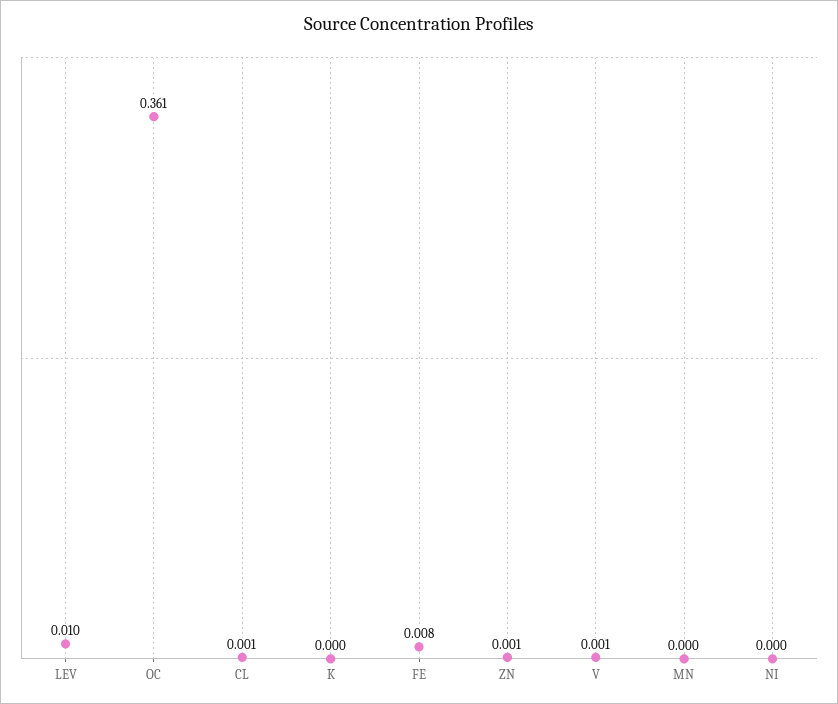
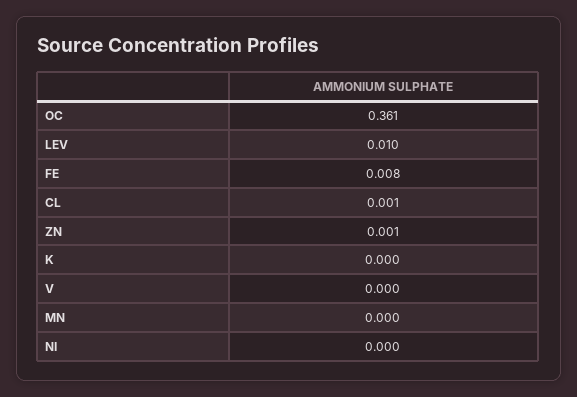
V: 0.001 -> 0

